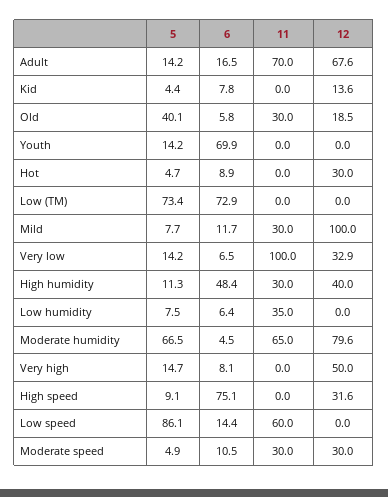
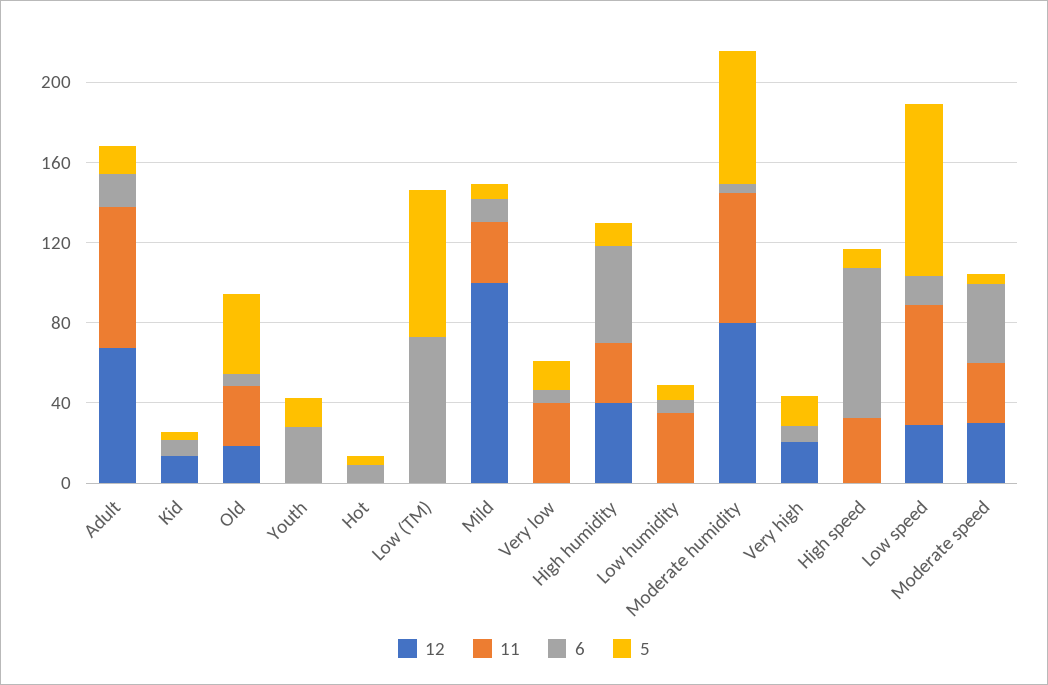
6, Youth: 69.9 -> 30
12, Hot: 30 -> 0
11, Very low: 100 -> 40
12, Very low: 32.9 -> 0
12, Very high: 50 -> 20
11, High speed: 0 -> 30
12, High speed: 31.6 -> 0
12, Low speed: 0 -> 30
6, Moderate speed: 10.5 -> 40

